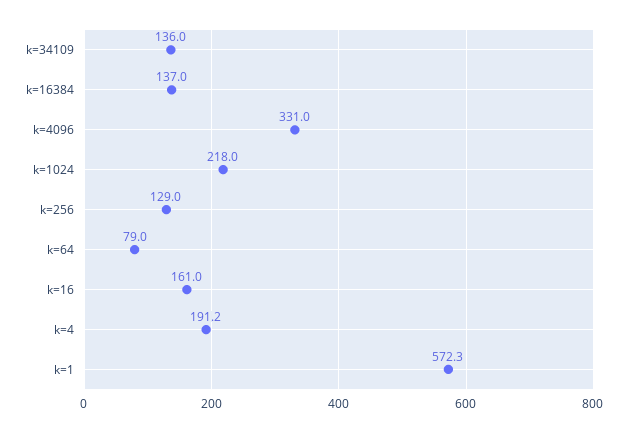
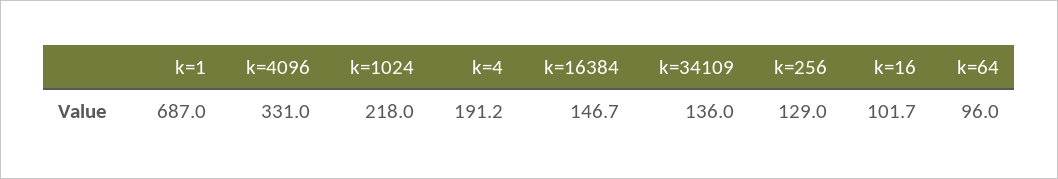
k=16384: 137 -> 146.7
k=64: 79 -> 96
k=16: 161 -> 101.7
k=1: 572.3 -> 687

